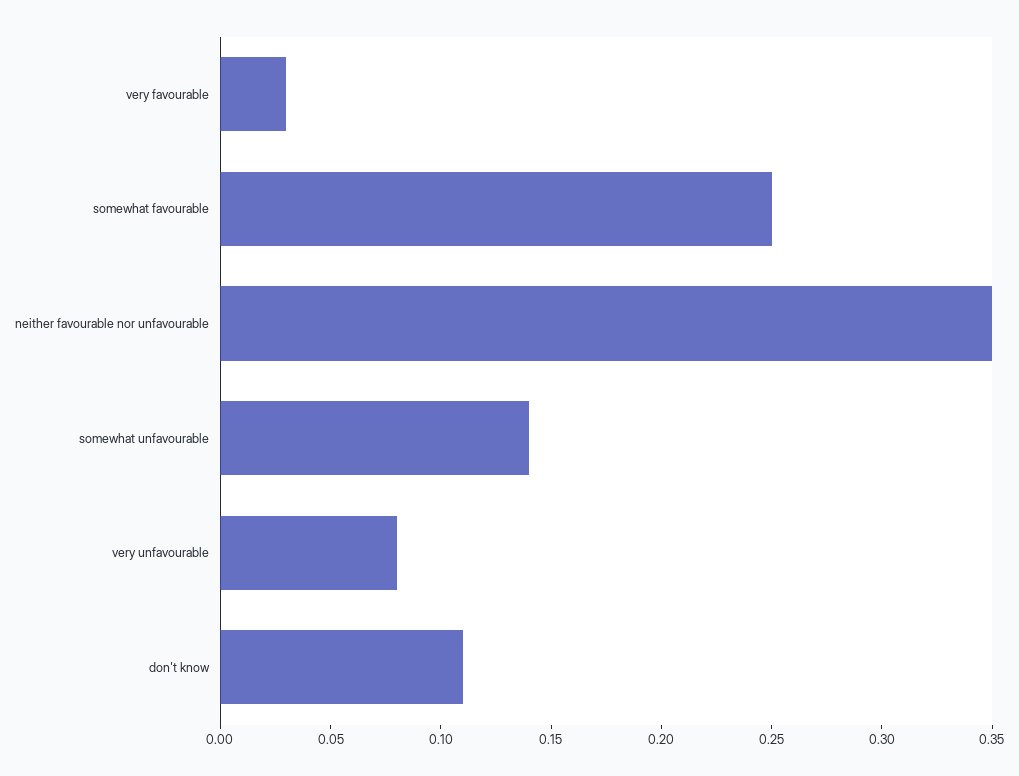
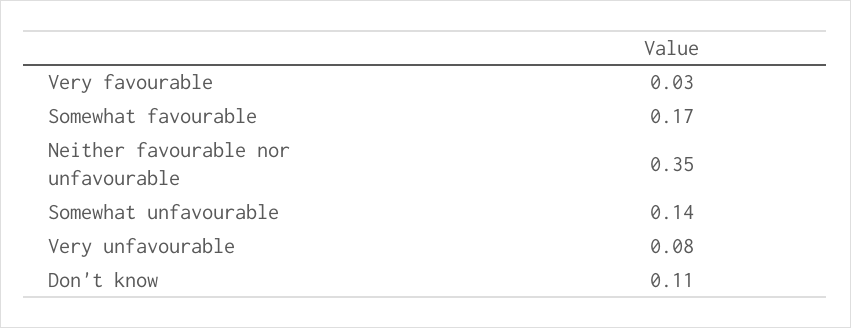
somewhat favourable: 0.25 -> 0.17

